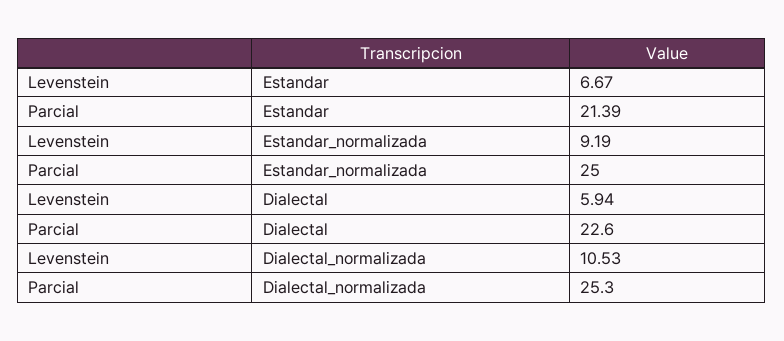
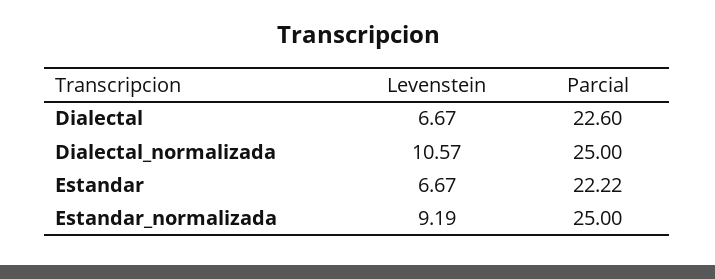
Parcial, Estandar: 21.39 -> 22.22
Levenstein, Dialectal: 5.94 -> 6.67
Levenstein, Dialectal_normalizada: 10.53 -> 10.57
Parcial, Dialectal_normalizada: 25.3 -> 25

